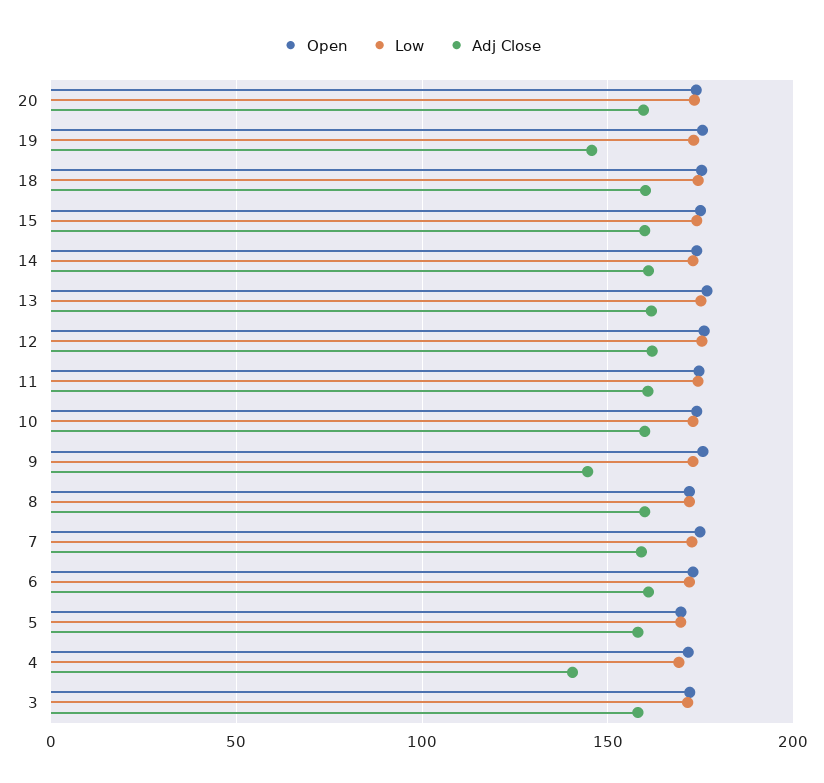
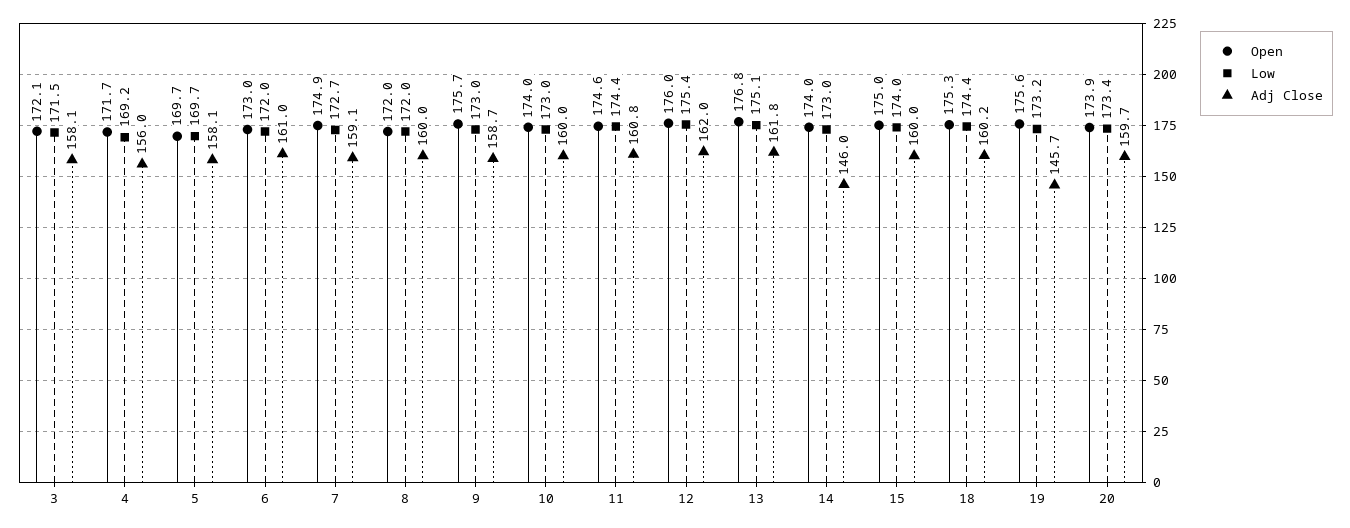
Adj Close, 14: 160 -> 146
Adj Close, 9: 145 -> 158.7
Adj Close, 4: 140 -> 156

